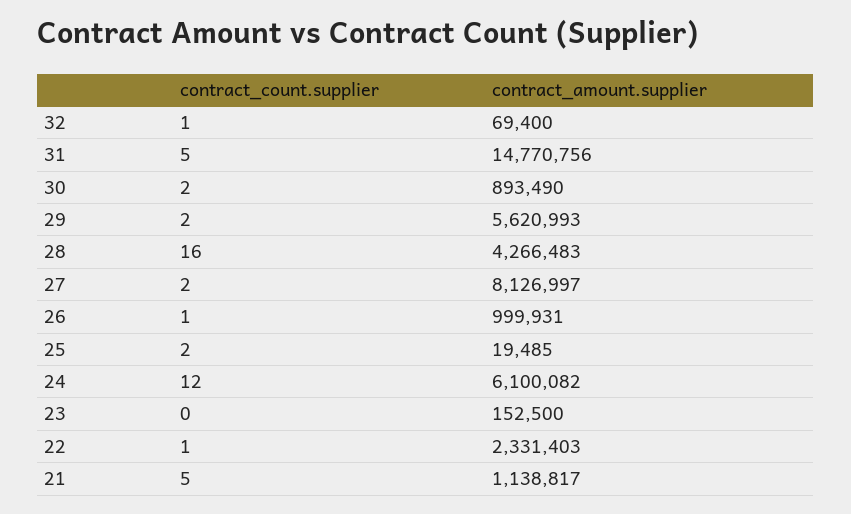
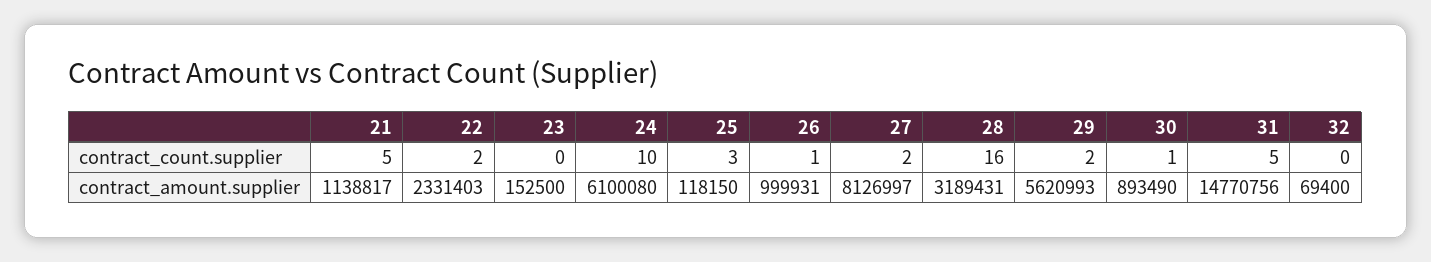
contract_count.supplier, 32: 1 -> 0
contract_count.supplier, 30: 2 -> 1
contract_amount.supplier, 28: 4266483 -> 3189431
contract_count.supplier, 25: 2 -> 3
contract_amount.supplier, 25: 19485 -> 118150
contract_count.supplier, 24: 12 -> 10
contract_amount.supplier, 24: 6100082 -> 6100080
contract_count.supplier, 22: 1 -> 2

